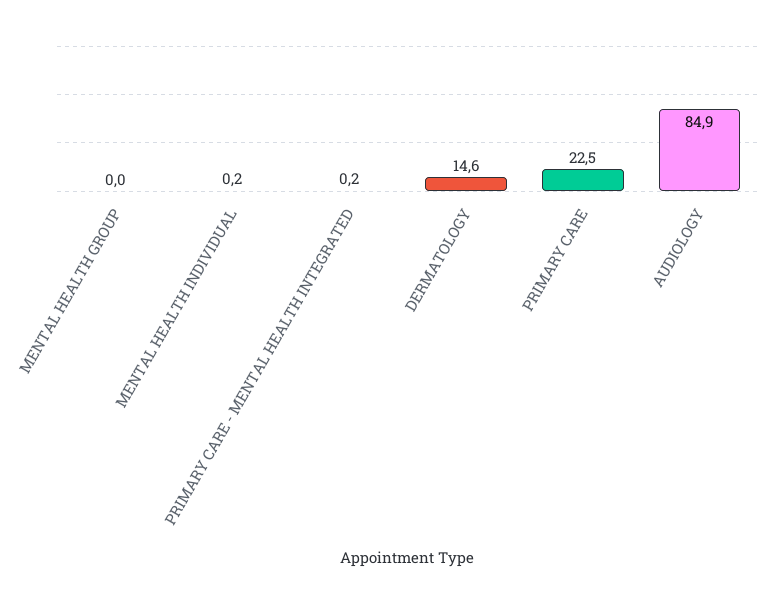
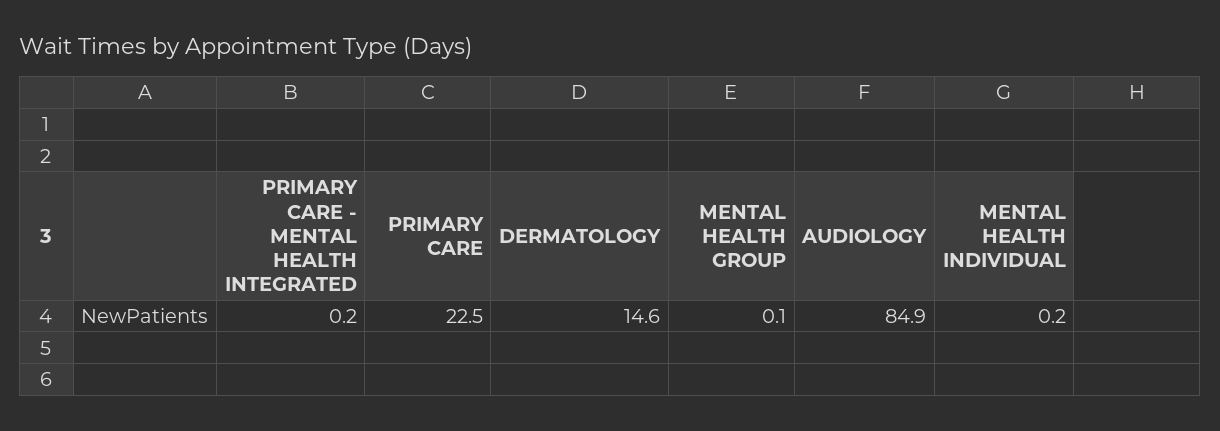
MENTAL HEALTH GROUP: 0 -> 0.1

